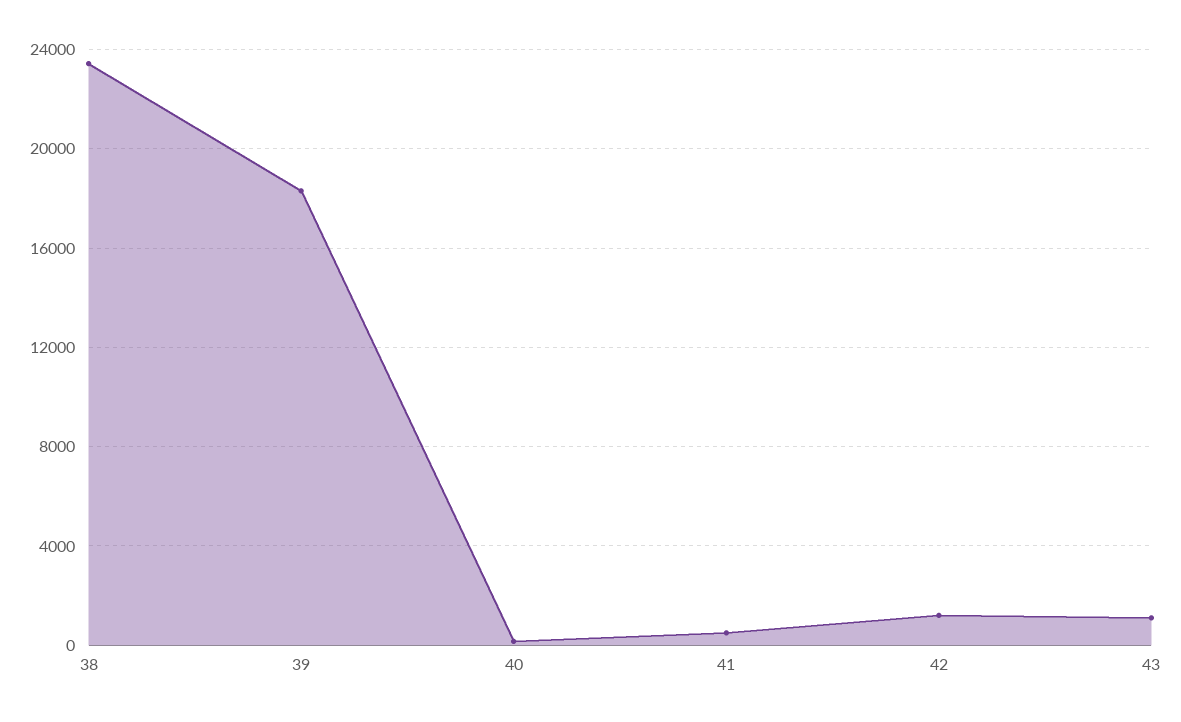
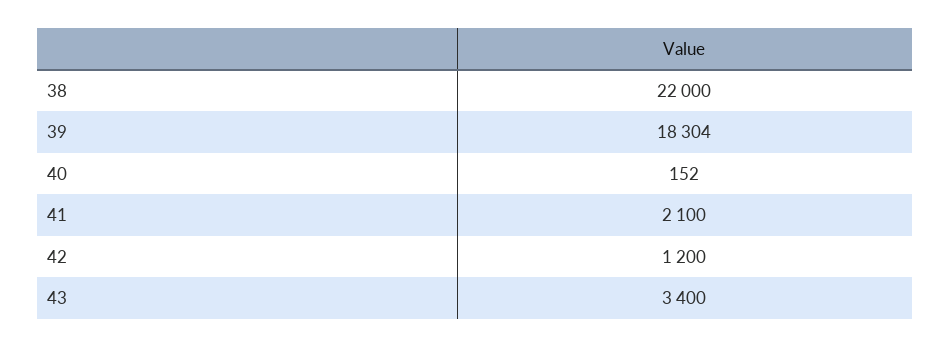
38: 23500 -> 22000
41: 500 -> 2100
43: 1000 -> 3400

